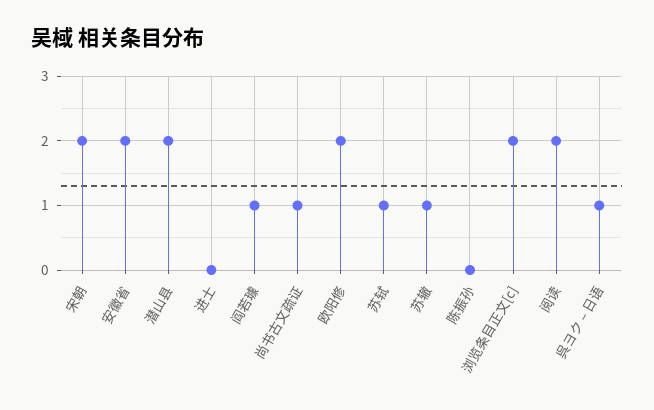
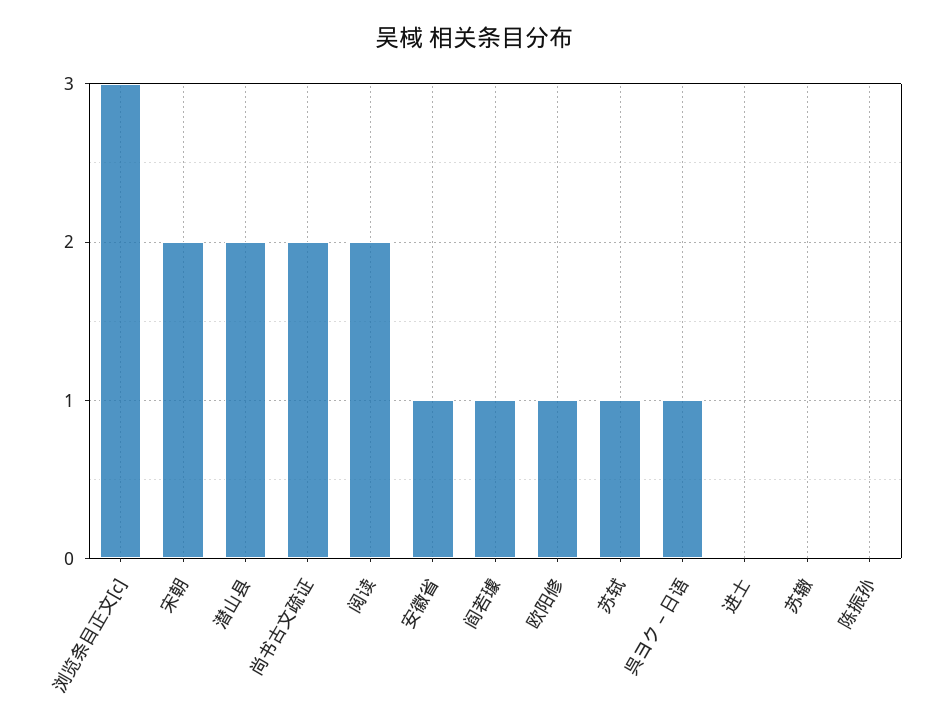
安徽省: 2 -> 1
尚书古文疏证: 1 -> 2
欧阳修: 2 -> 1
苏辙: 1 -> 0
浏览条目正文[c]: 2 -> 3

